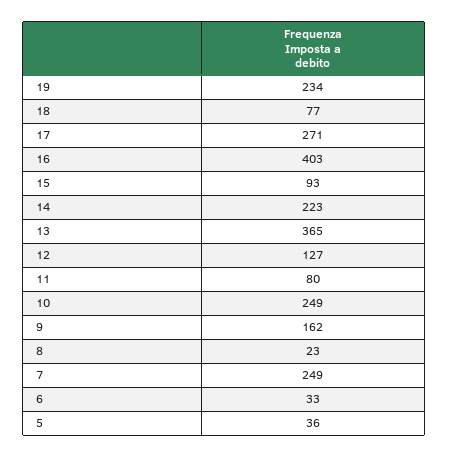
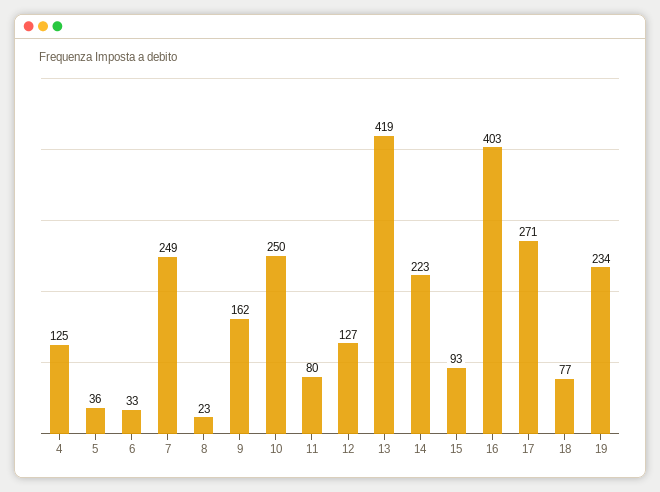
13: 365 -> 419
10: 249 -> 250
4: none -> 125

